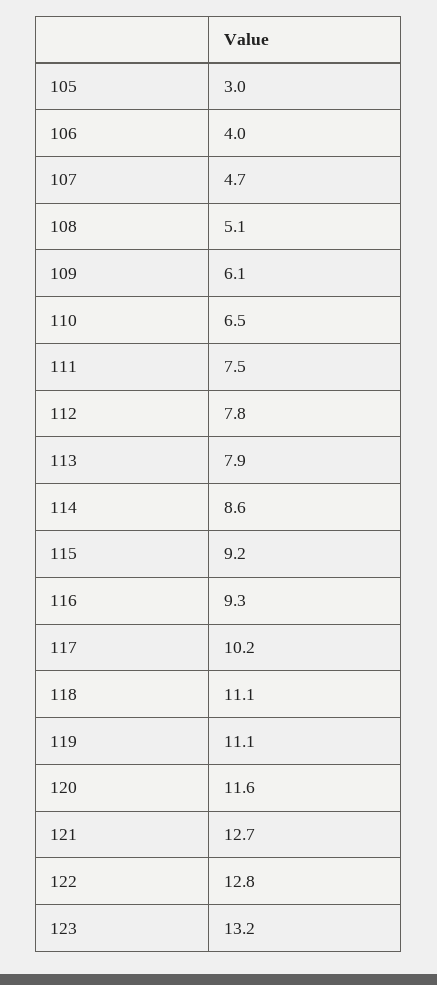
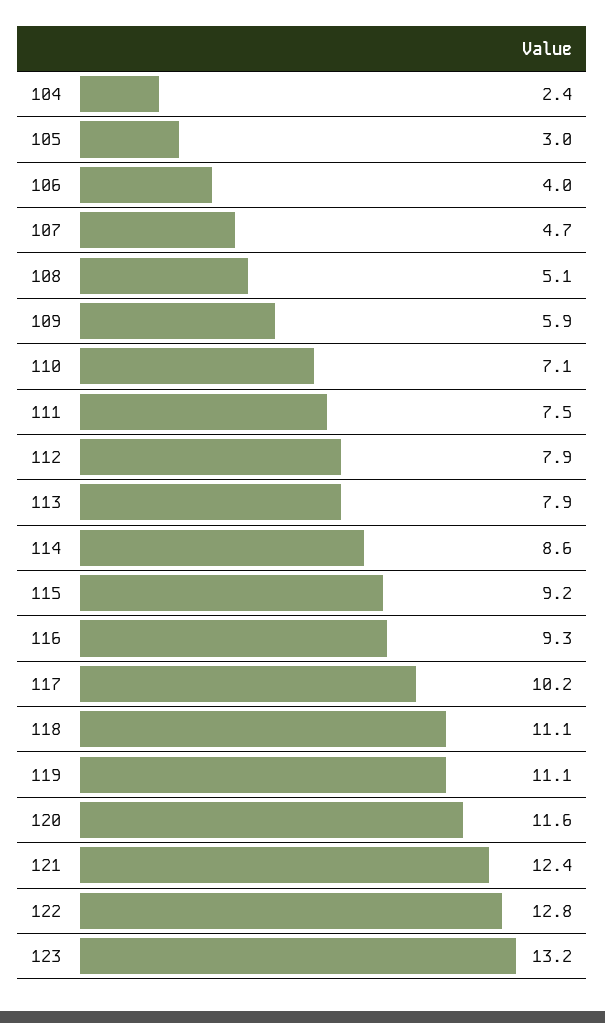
109: 6.1 -> 5.9
110: 6.5 -> 7.1
112: 7.8 -> 7.9
121: 12.7 -> 12.4
104: none -> 2.4

